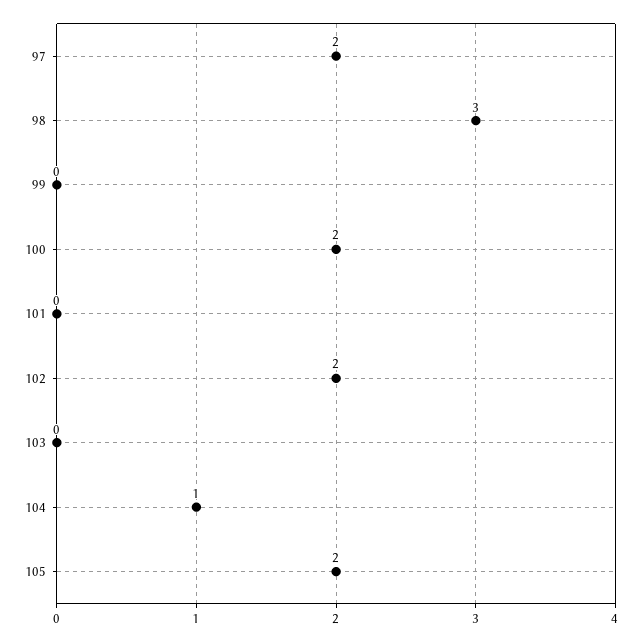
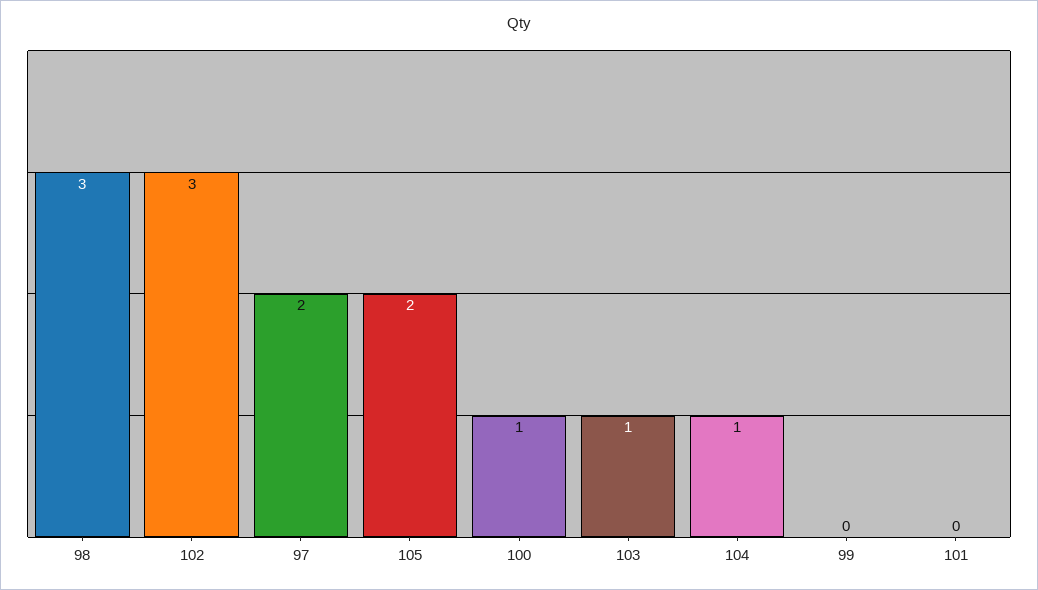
100: 2 -> 1
102: 2 -> 3
103: 0 -> 1

